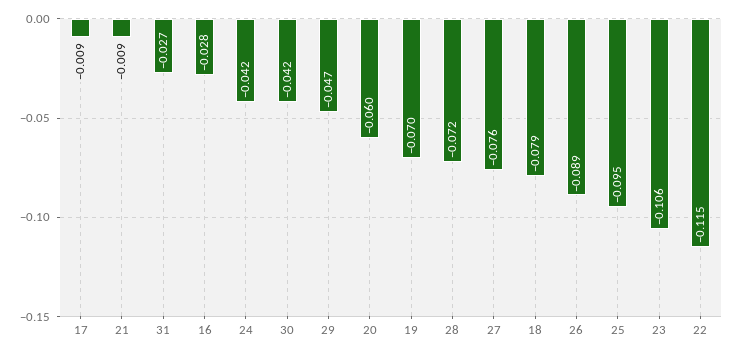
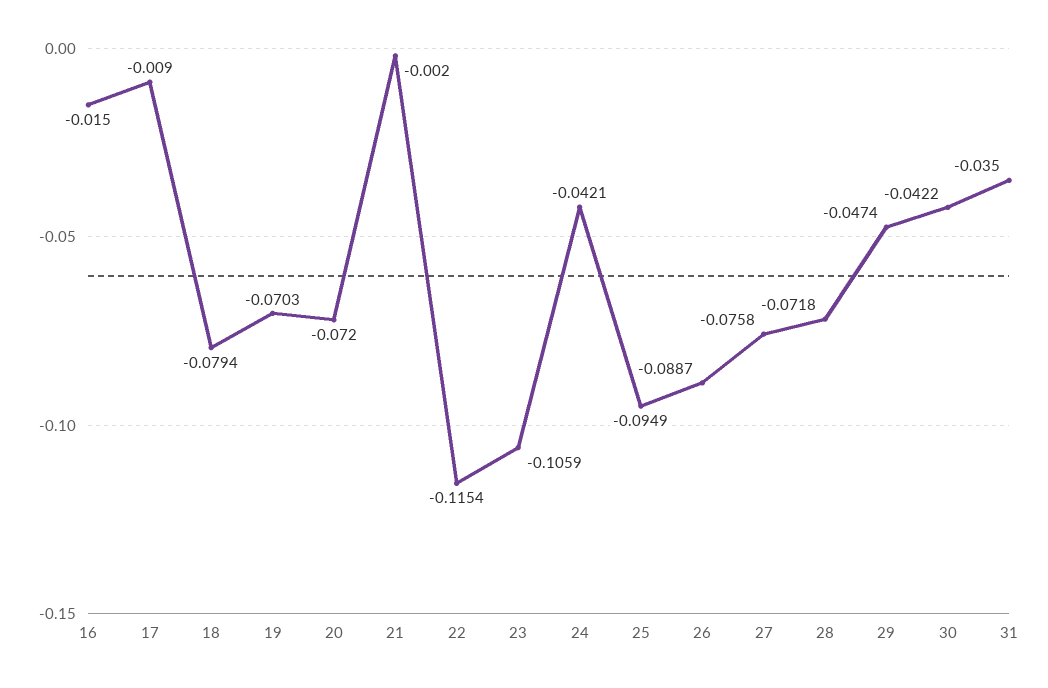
21: -0.009 -> -0.002
31: -0.027 -> -0.035
16: -0.028 -> -0.015
20: -0.06 -> -0.072

